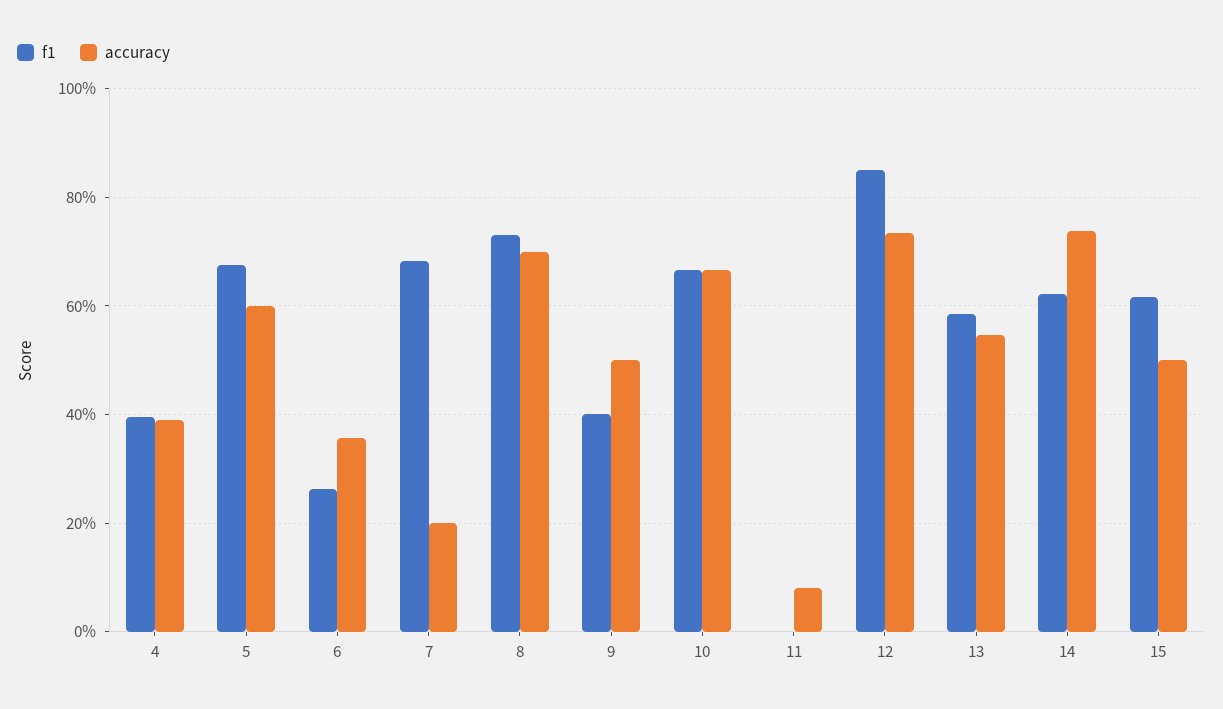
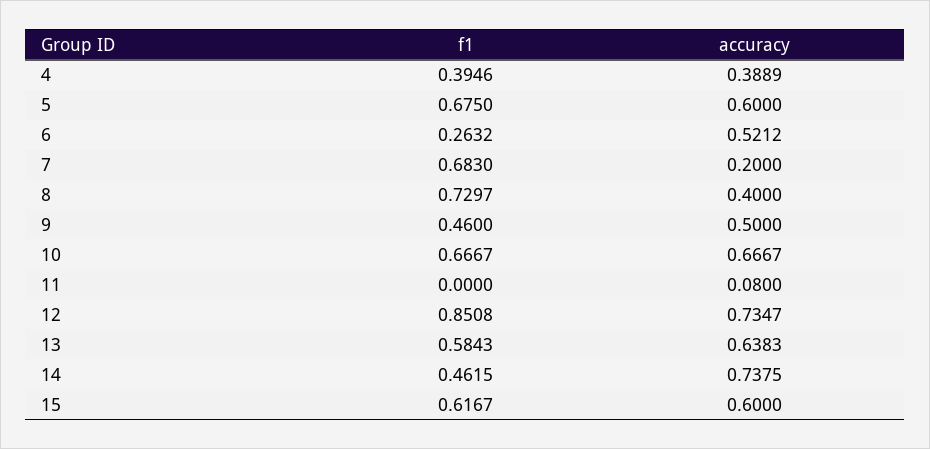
accuracy, 6: 0.36 -> 0.5212
accuracy, 8: 0.7 -> 0.4
f1, 9: 0.4 -> 0.46
accuracy, 13: 0.54 -> 0.6383
f1, 14: 0.62 -> 0.4615
accuracy, 15: 0.5 -> 0.6

